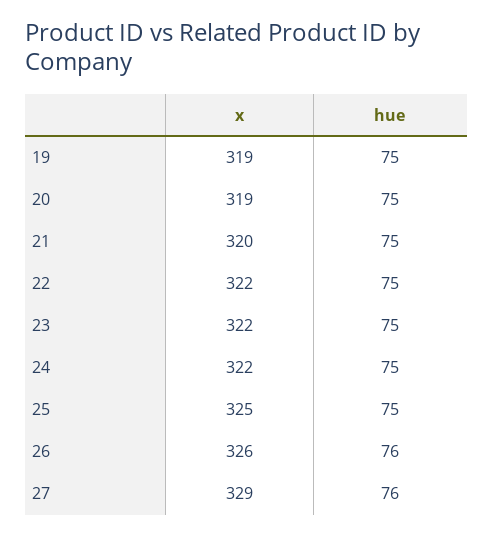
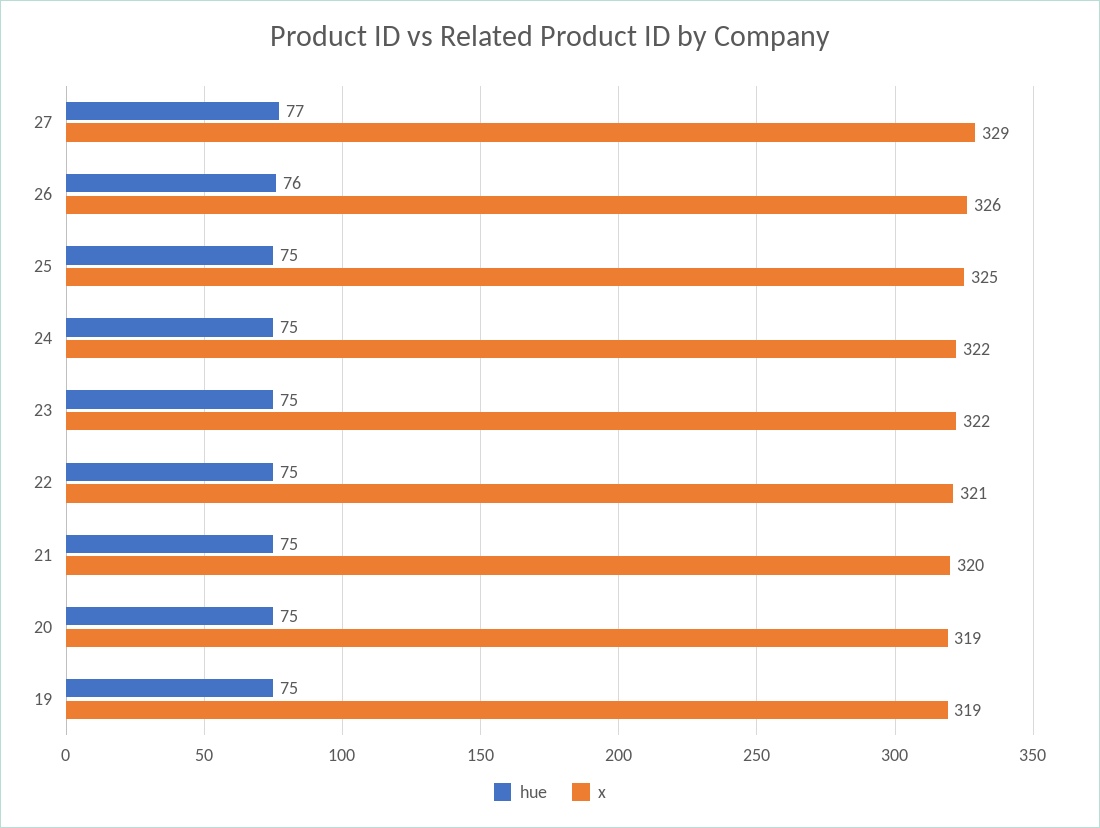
x, 22: 322 -> 321
hue, 27: 76 -> 77

